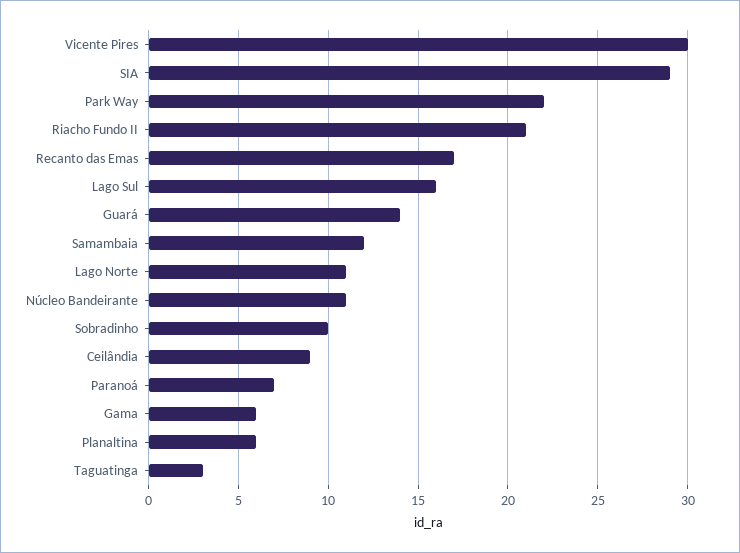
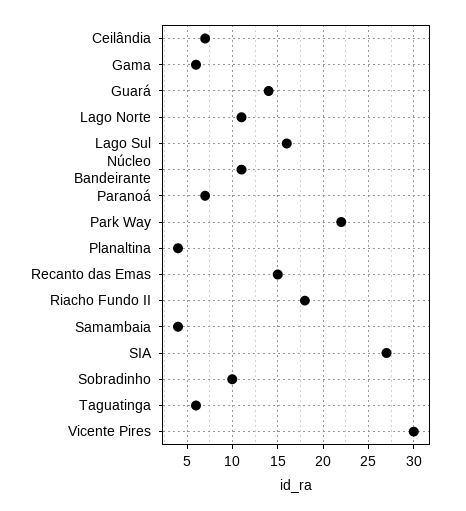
SIA: 29 -> 27
Riacho Fundo II: 21 -> 18
Recanto das Emas: 17 -> 15
Samambaia: 12 -> 4
Ceilândia: 9 -> 7
Planaltina: 6 -> 4
Taguatinga: 3 -> 6

